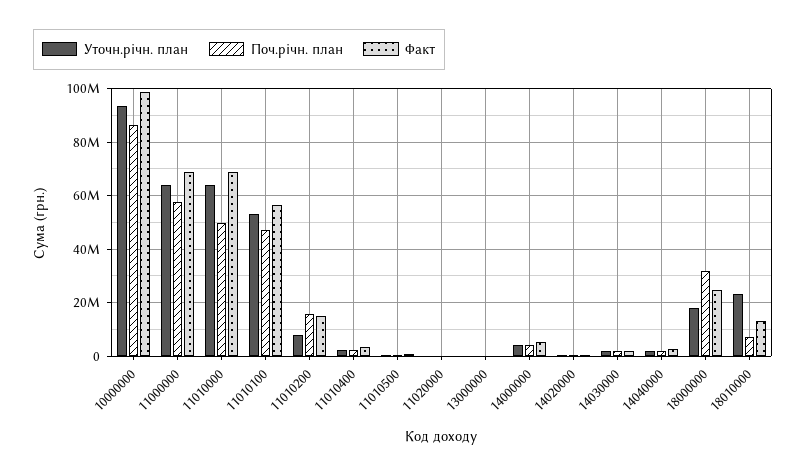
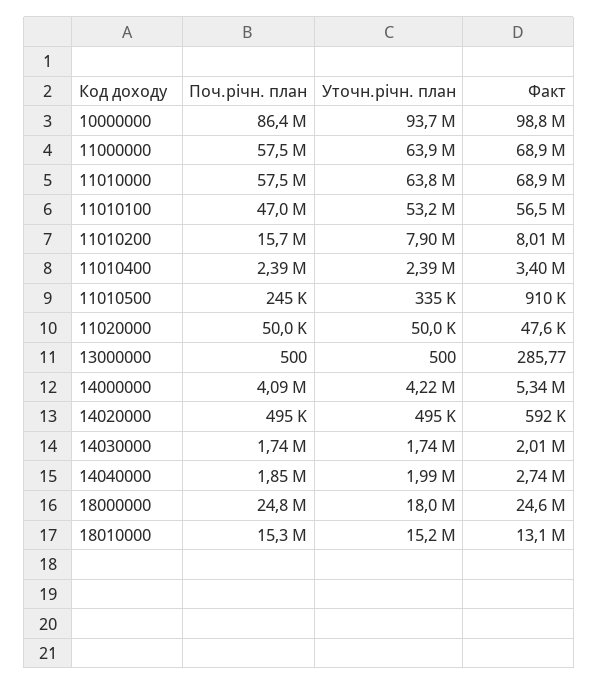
Поч.річн. план, 11010000: 50000000 -> 57500000
Факт, 11010200: 15000000 -> 8010000
Поч.річн. план, 18000000: 32500000 -> 24800000
Уточн.річн. план, 18010000: 22500000 -> 15200000
Поч.річн. план, 18010000: 7500000 -> 15300000

